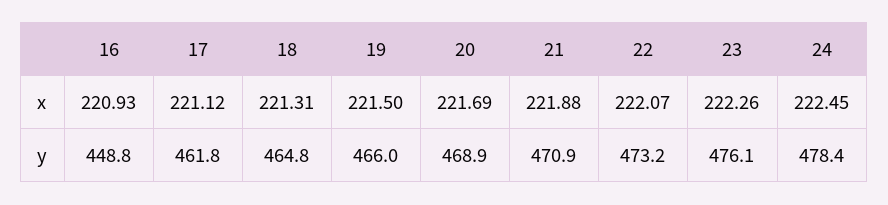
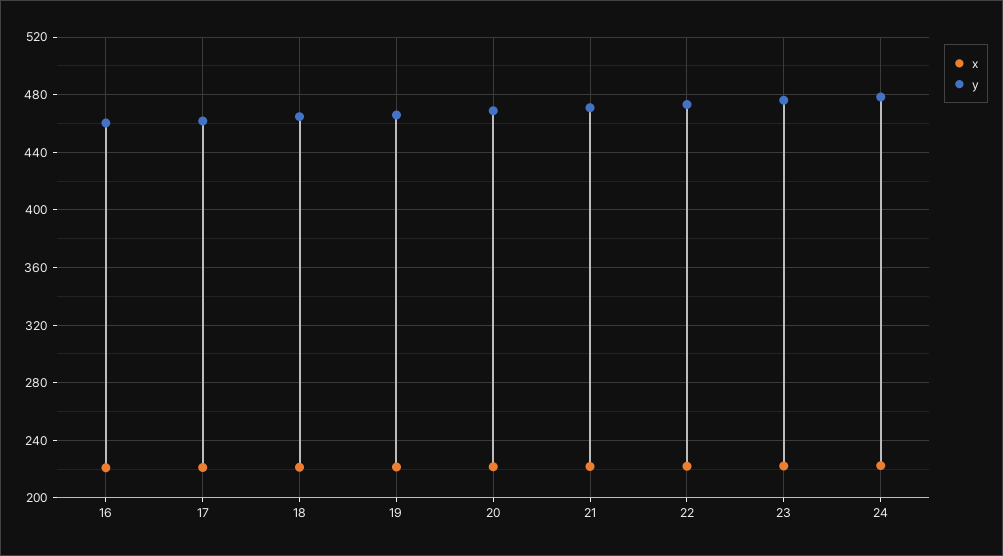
y, 16: 448.8 -> 460

